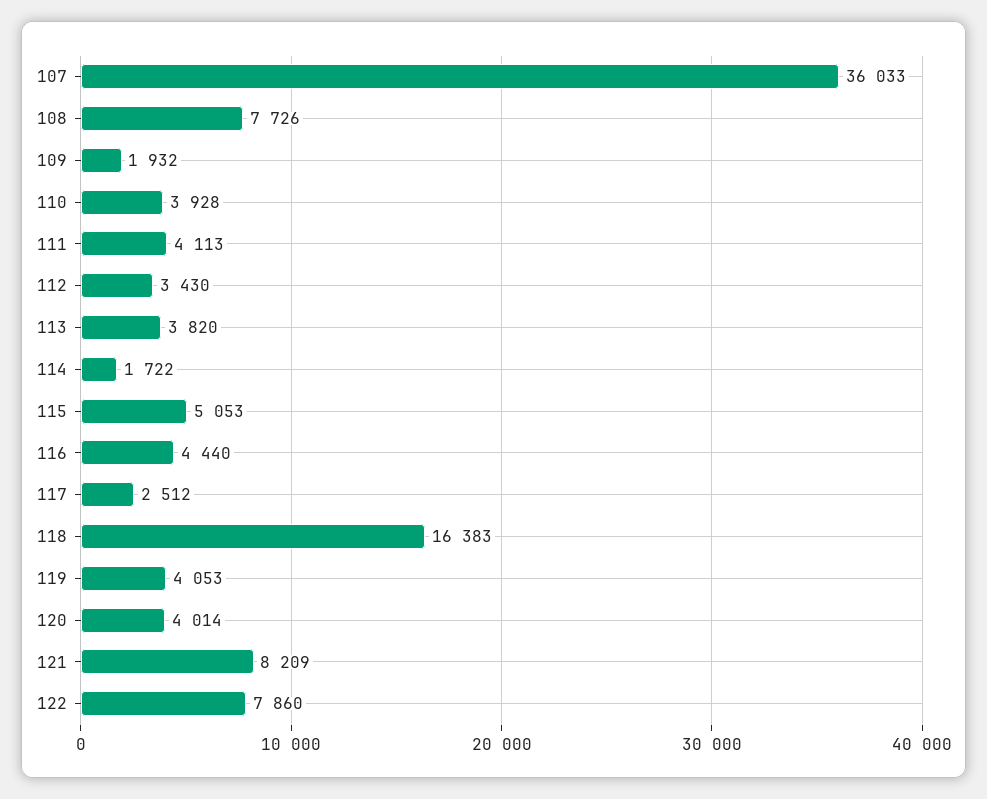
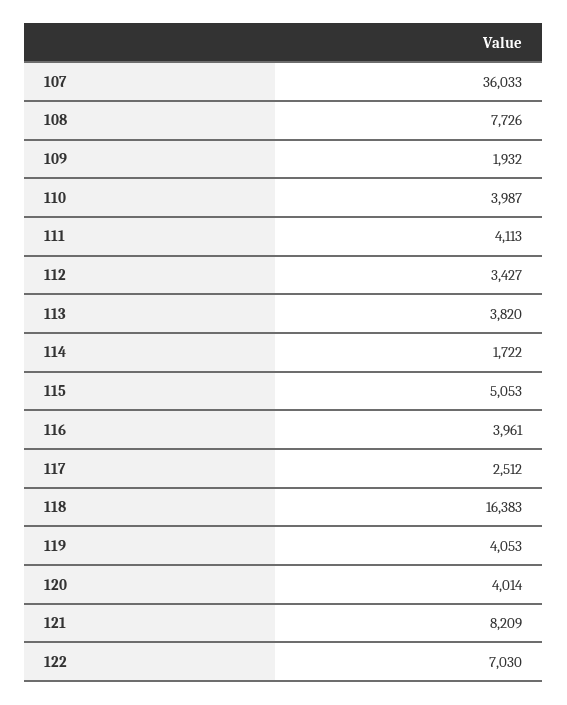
110: 3928 -> 3987
112: 3430 -> 3427
116: 4440 -> 3961
122: 7860 -> 7030

